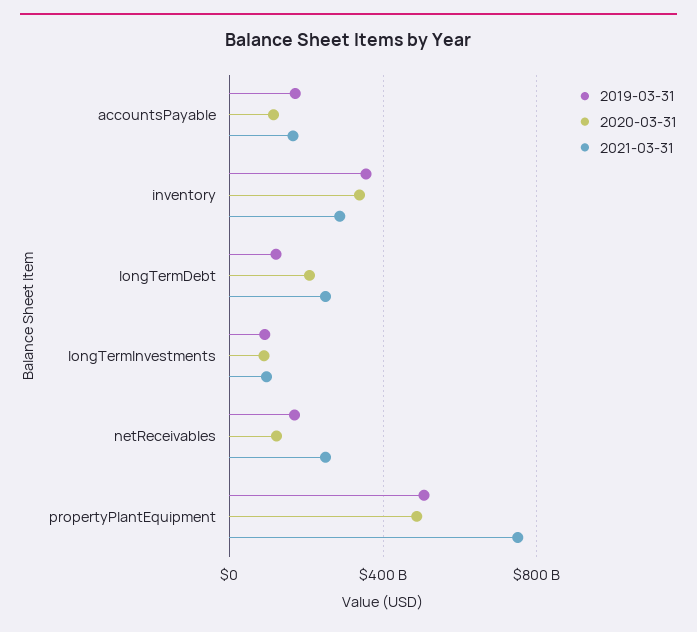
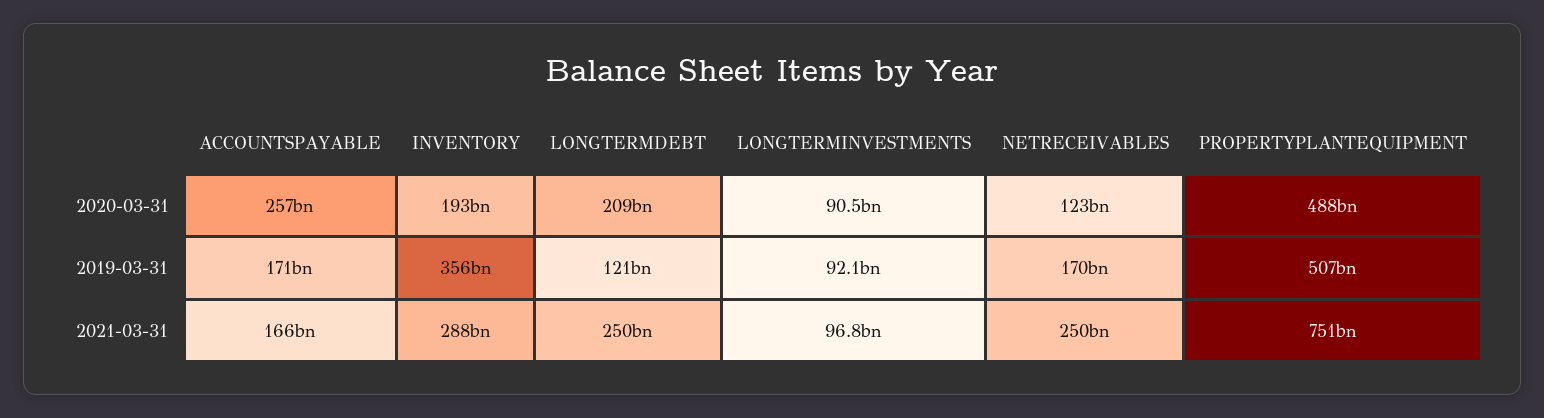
2020-03-31, accountsPayable: 100000000000 -> 257000000000
2020-03-31, inventory: 350000000000 -> 193000000000

